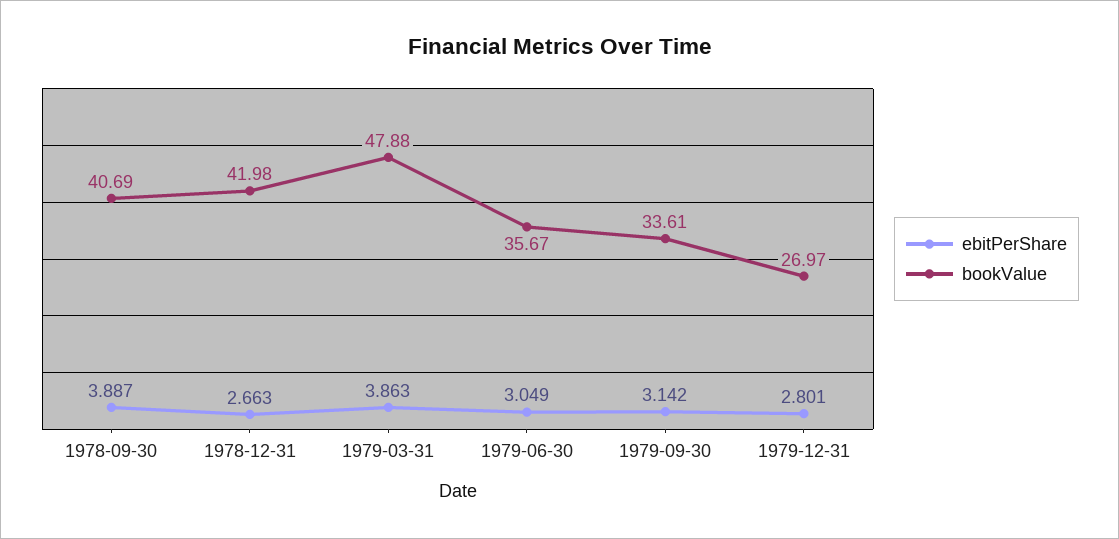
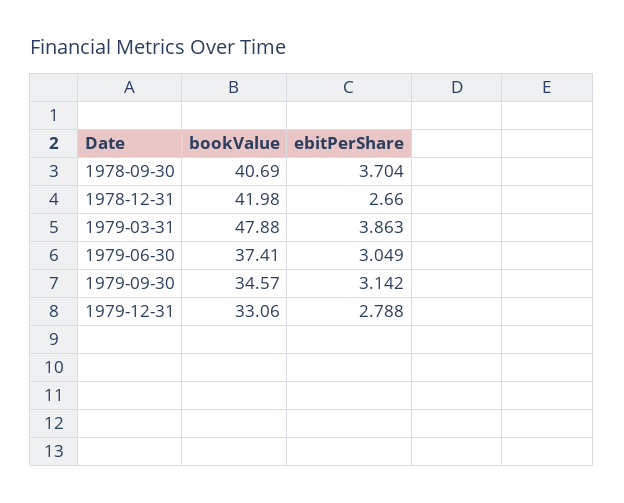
ebitPerShare, 1978-09-30: 3.887 -> 3.704
ebitPerShare, 1978-12-31: 2.663 -> 2.66
bookValue, 1979-06-30: 35.67 -> 37.41
bookValue, 1979-09-30: 33.61 -> 34.57
ebitPerShare, 1979-12-31: 2.801 -> 2.788
bookValue, 1979-12-31: 26.97 -> 33.06

